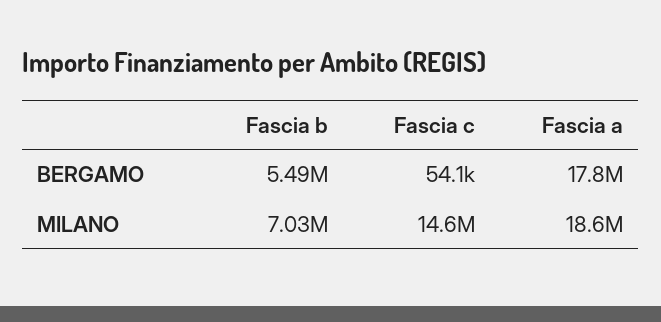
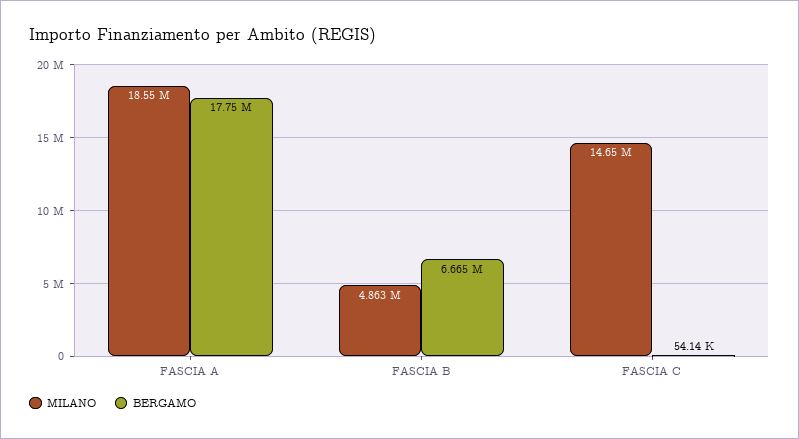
BERGAMO, Fascia b: 5490000 -> 6665000
MILANO, Fascia b: 7030000 -> 4863000

